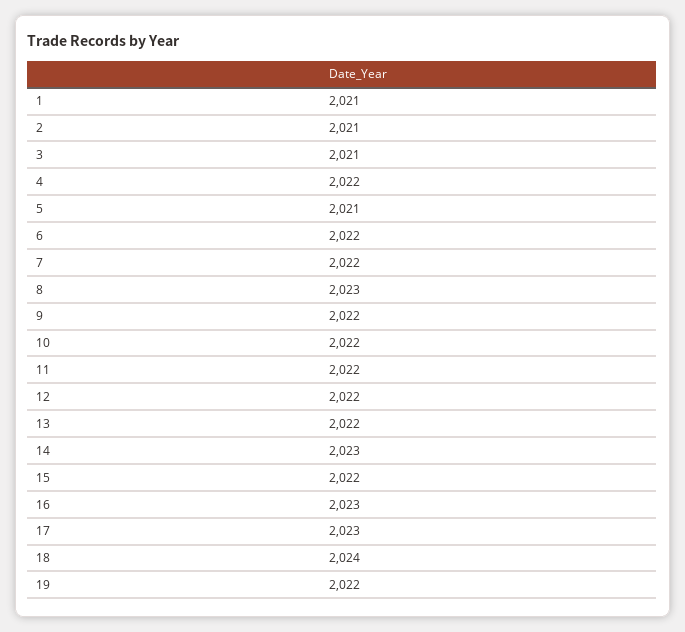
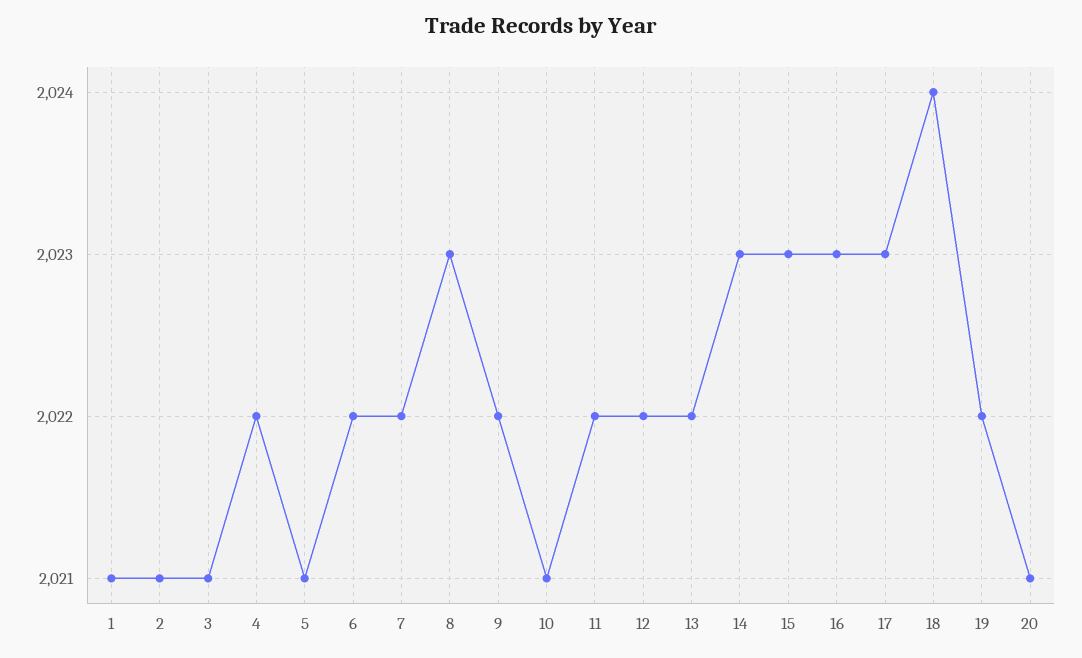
10: 2022 -> 2021
15: 2022 -> 2023
20: none -> 2021

